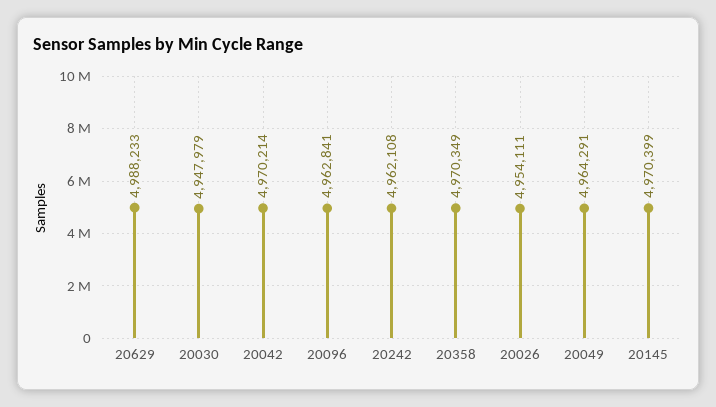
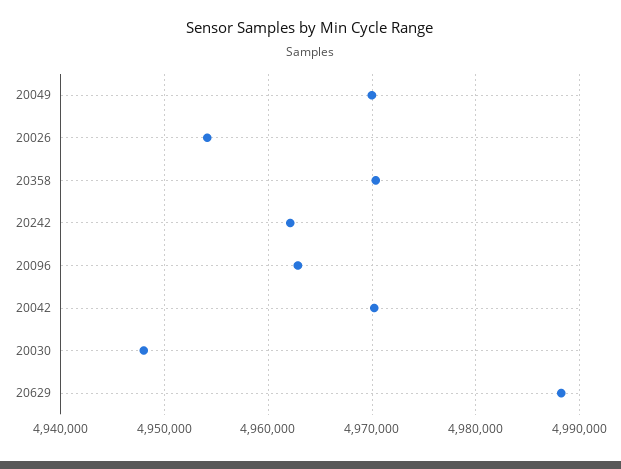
20049: 4964291 -> 4970000
20145: 4970399 -> none

